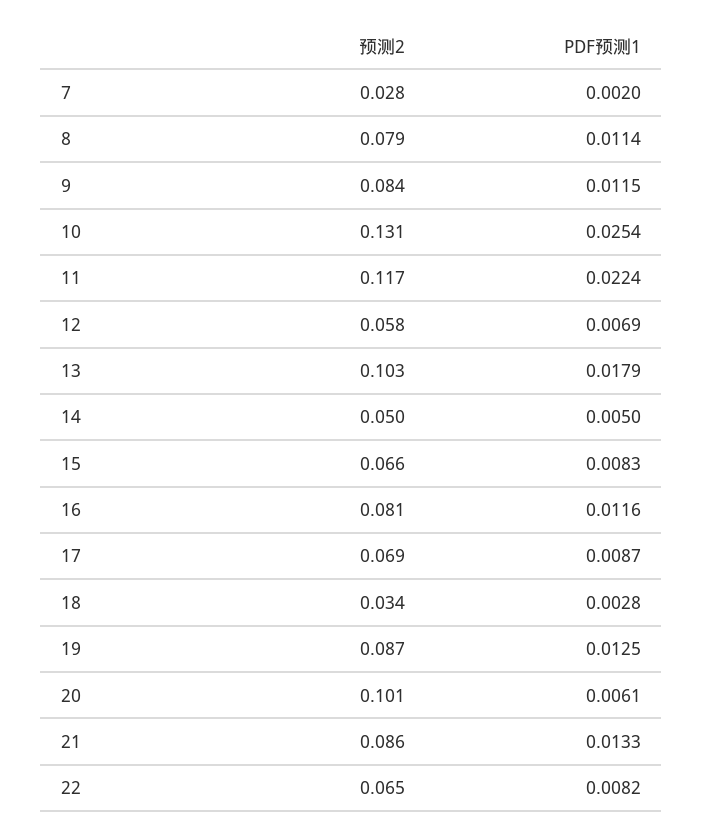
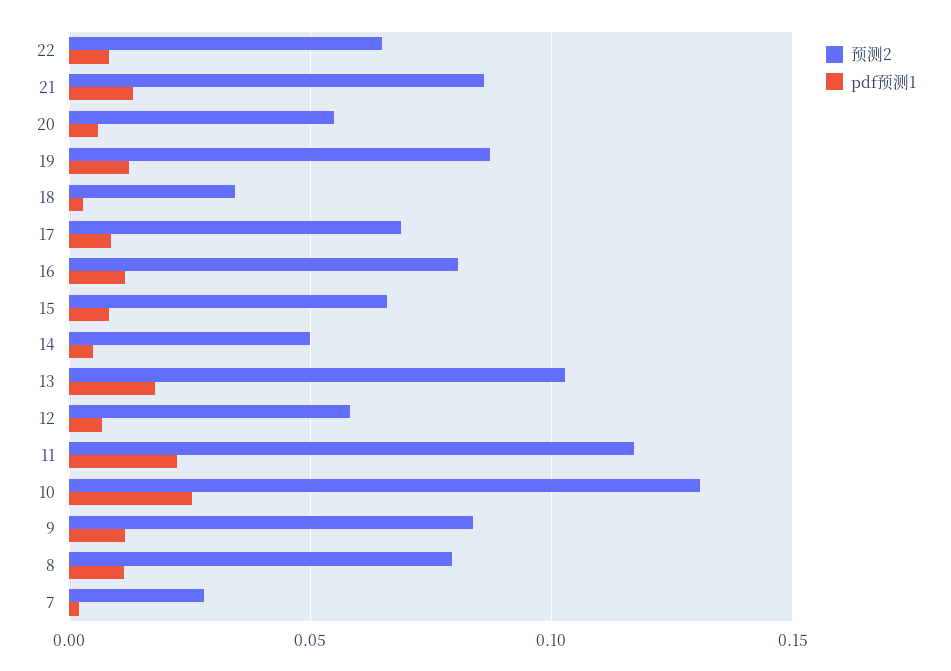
预测2, 20: 0.101 -> 0.055

